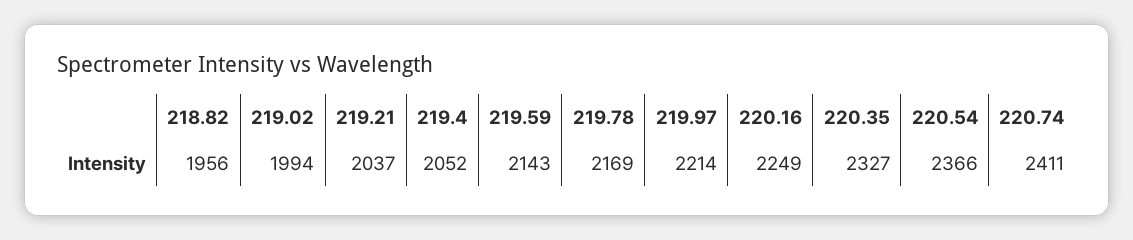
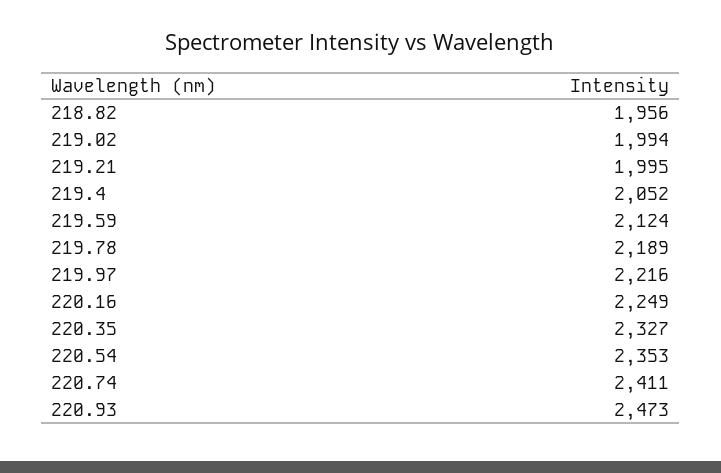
219.21: 2037 -> 1995
219.59: 2143 -> 2124
219.78: 2169 -> 2189
219.97: 2214 -> 2216
220.54: 2366 -> 2353
220.93: none -> 2473

